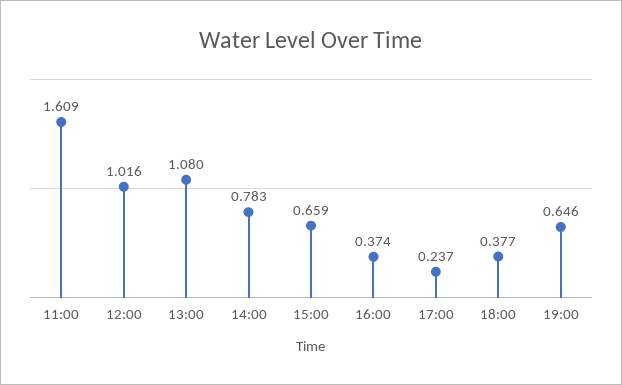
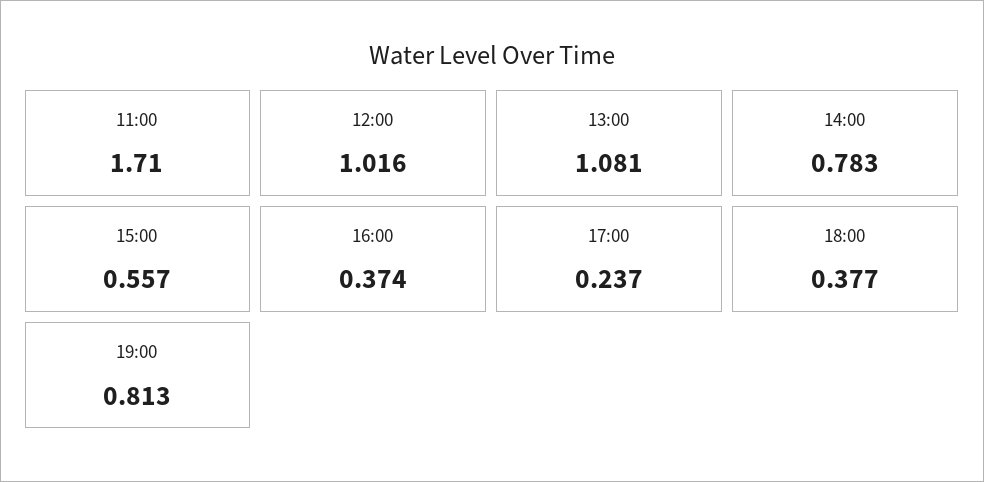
11:00: 1.609 -> 1.71
13:00: 1.08 -> 1.081
15:00: 0.659 -> 0.557
19:00: 0.646 -> 0.813

